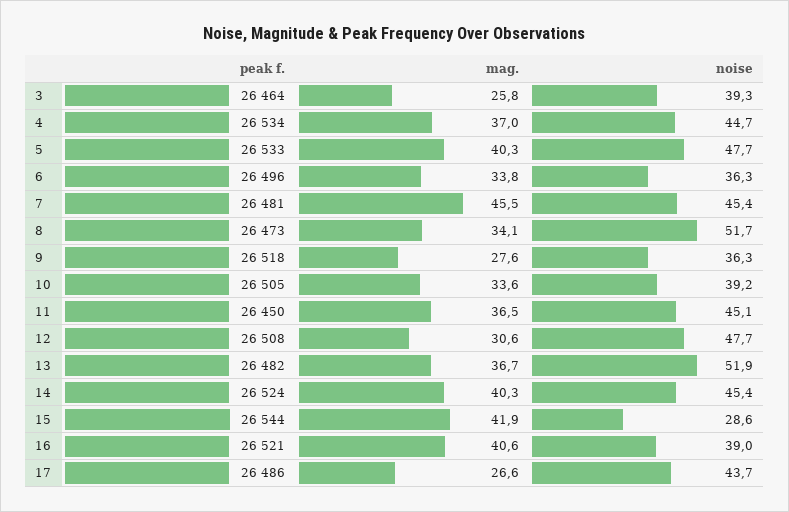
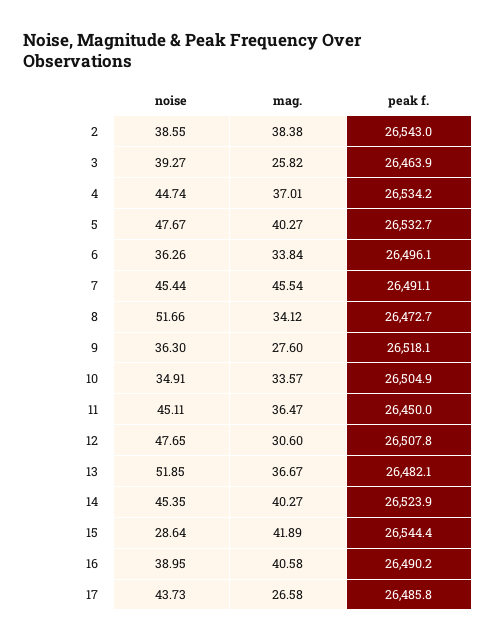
peak f., 7: 26481 -> 26491.1
noise, 10: 39.2 -> 34.91
peak f., 16: 26521 -> 26490.2
noise, 2: none -> 38.55
mag., 2: none -> 38.38
peak f., 2: none -> 26543

